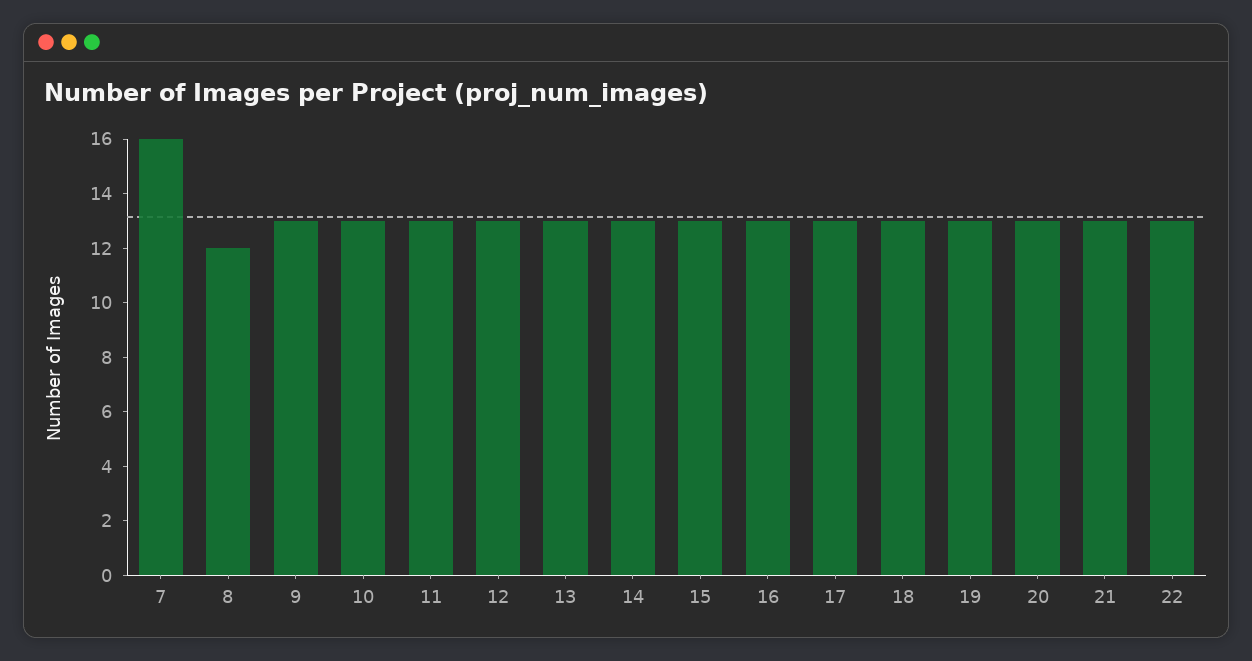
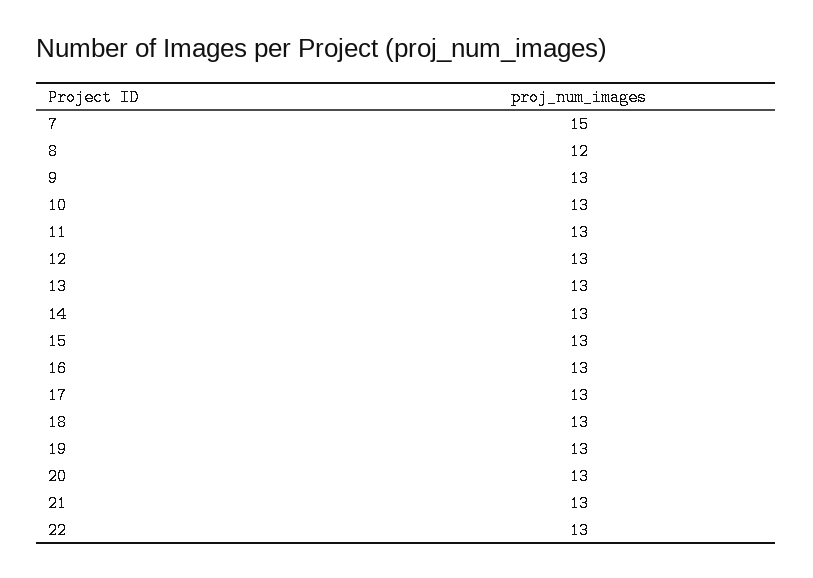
7: 16 -> 15

